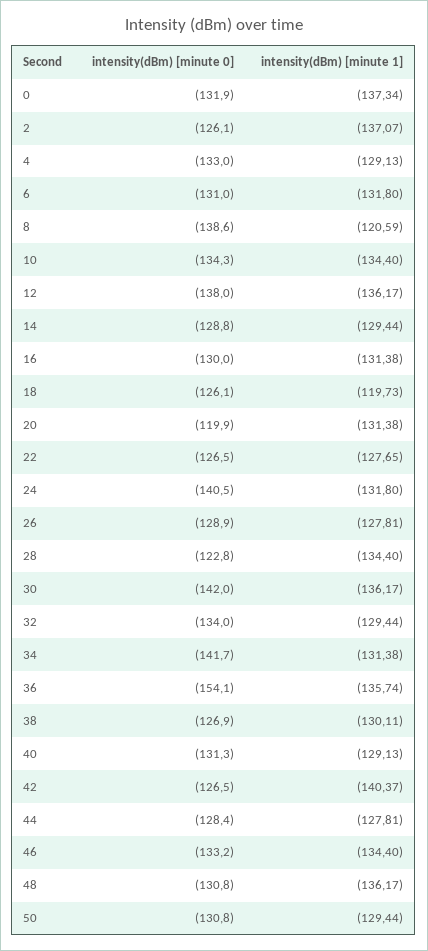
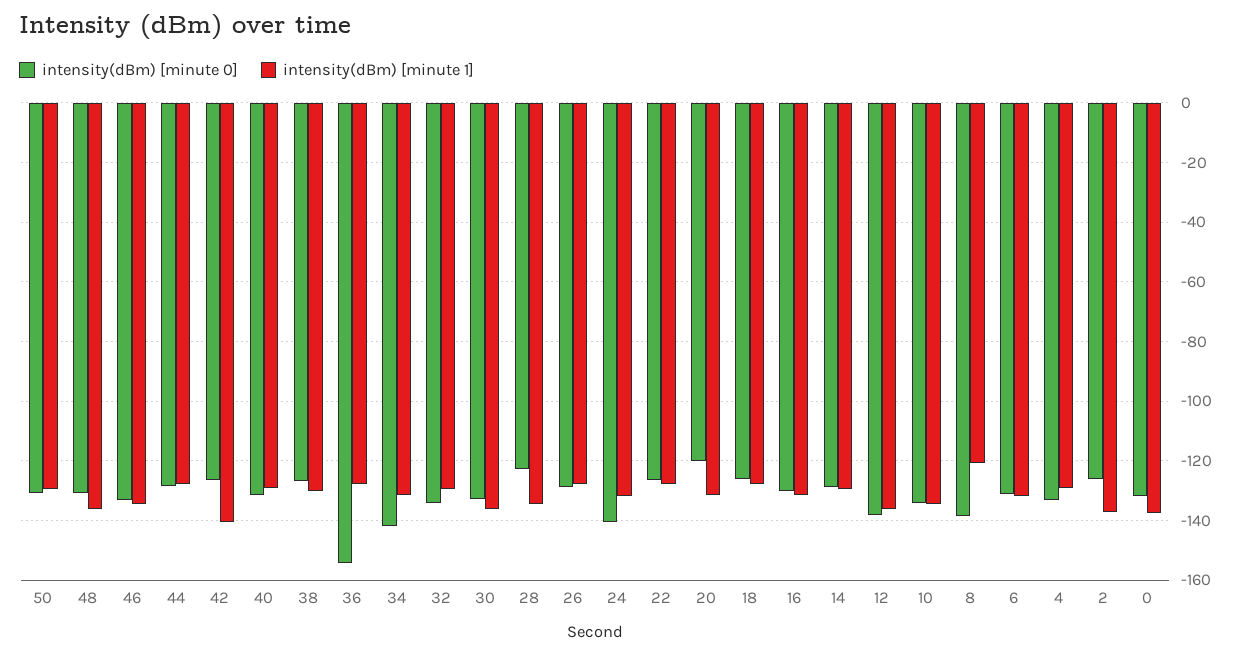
intensity(dBm) [minute 1], 18: -119.73 -> -127.5
intensity(dBm) [minute 0], 30: -142 -> -132.5
intensity(dBm) [minute 1], 36: -135.74 -> -127.5

